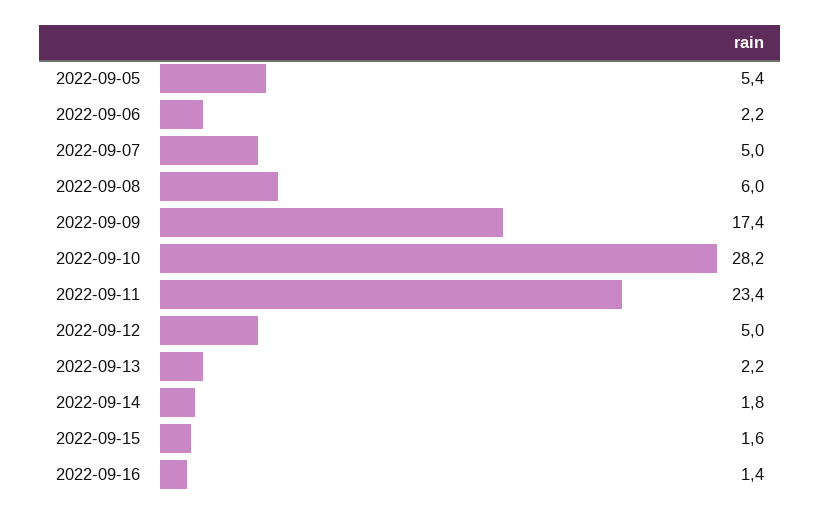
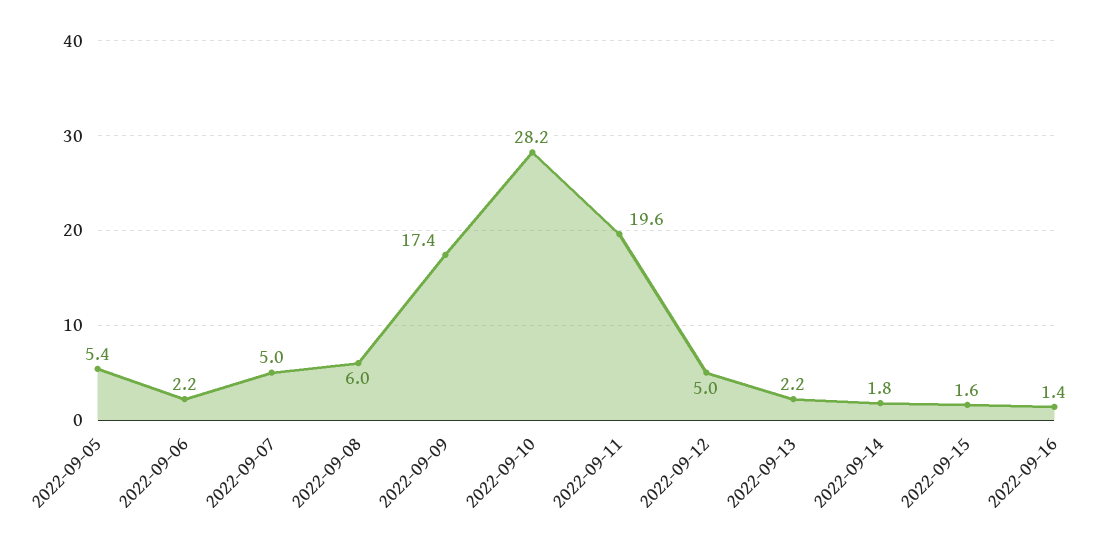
2022-09-11: 23.4 -> 19.6

